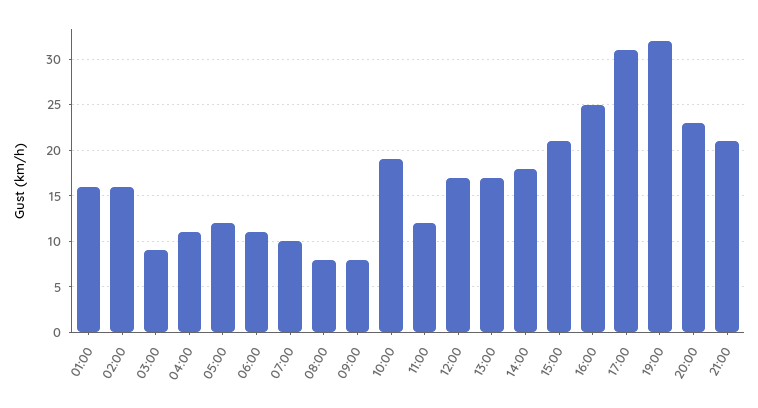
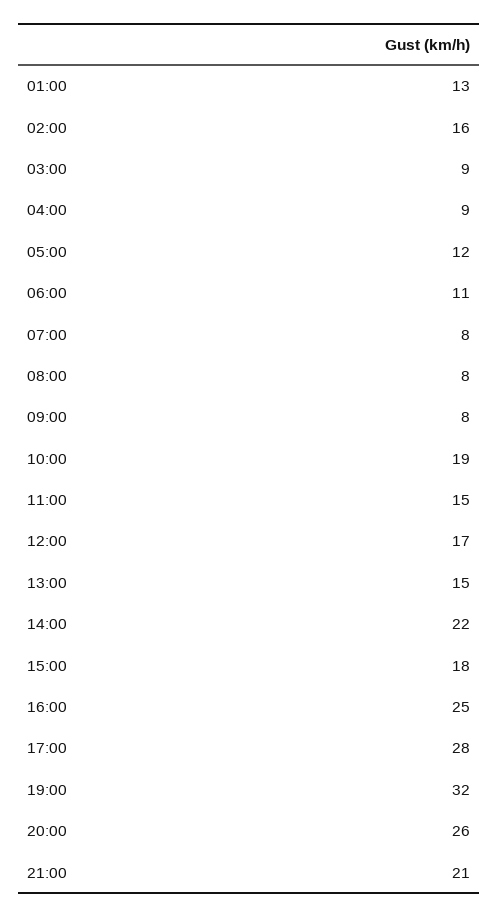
01:00: 16 -> 13
04:00: 11 -> 9
07:00: 10 -> 8
11:00: 12 -> 15
13:00: 17 -> 15
14:00: 18 -> 22
15:00: 21 -> 18
17:00: 31 -> 28
20:00: 23 -> 26

